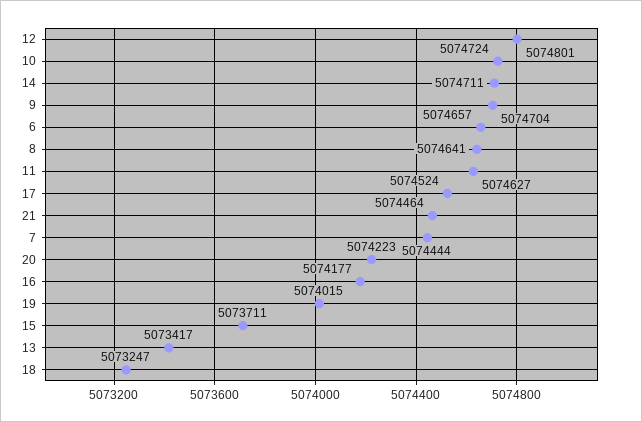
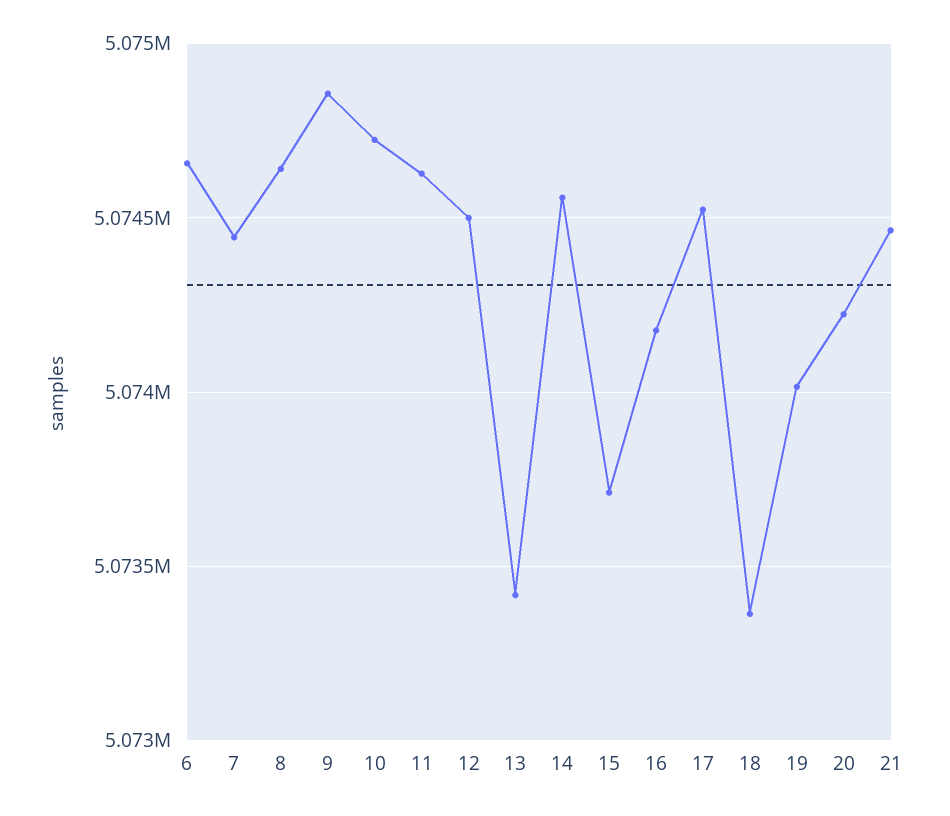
12: 5074801 -> 5074500
14: 5074711 -> 5074550
9: 5074704 -> 5074850
18: 5073247 -> 5073350

